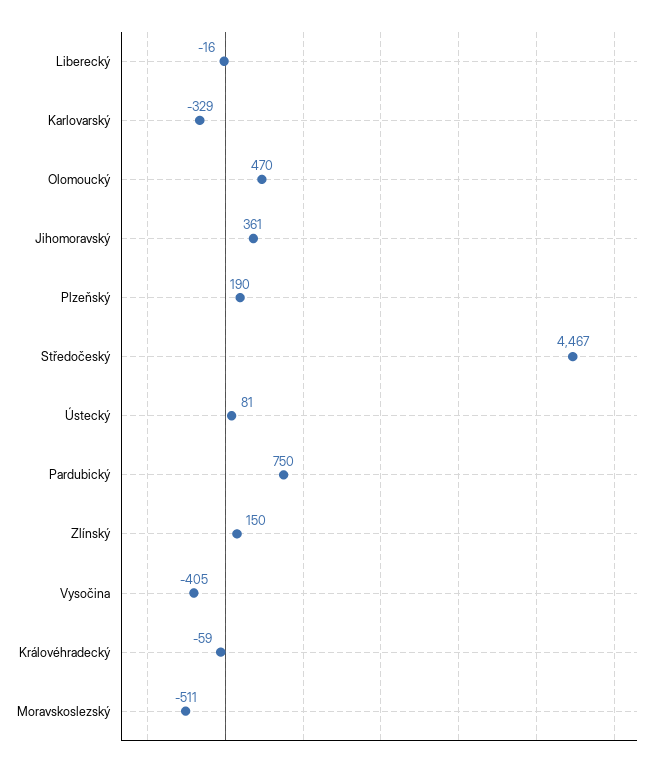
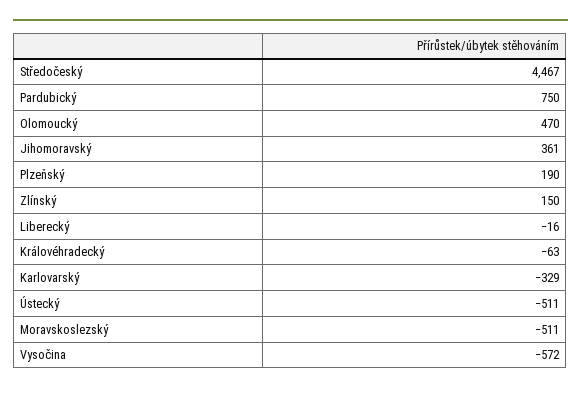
Ústecký: 81 -> -511
Vysočina: -405 -> -572
Královéhradecký: -59 -> -63

